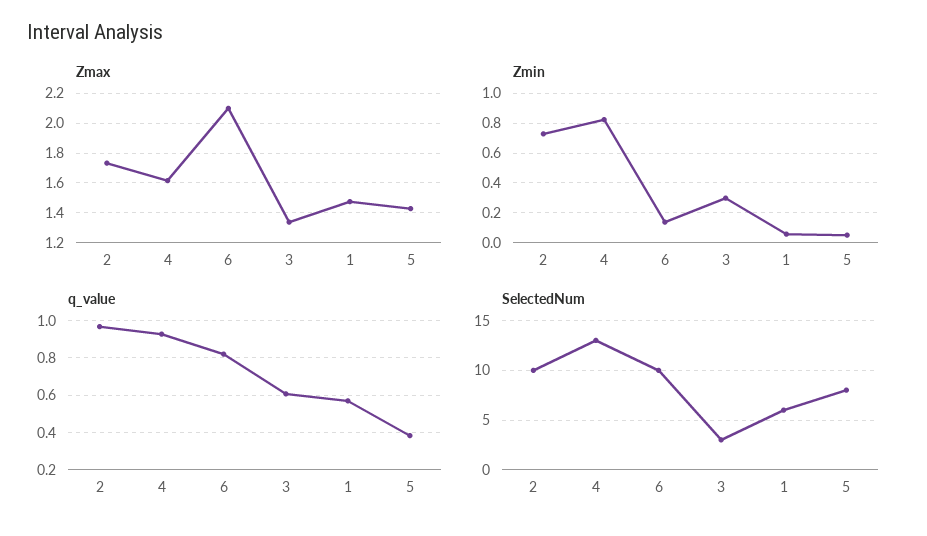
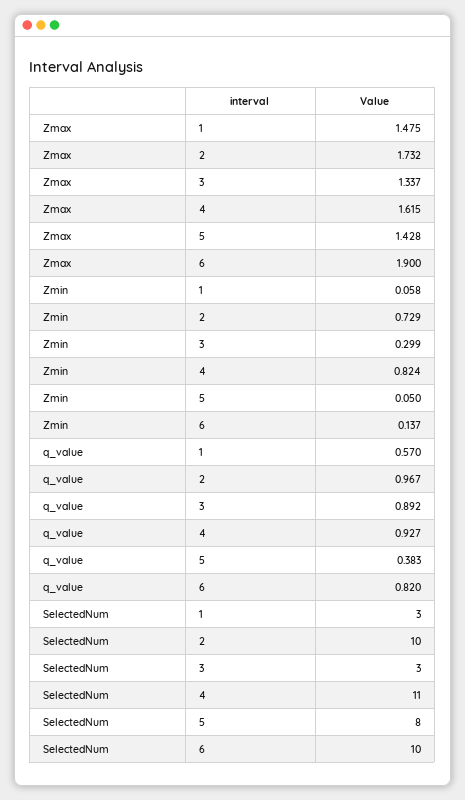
Zmax, 6: 2.1 -> 1.9
q_value, 3: 0.6 -> 0.892
SelectedNum, 4: 13 -> 11
SelectedNum, 1: 6 -> 3

